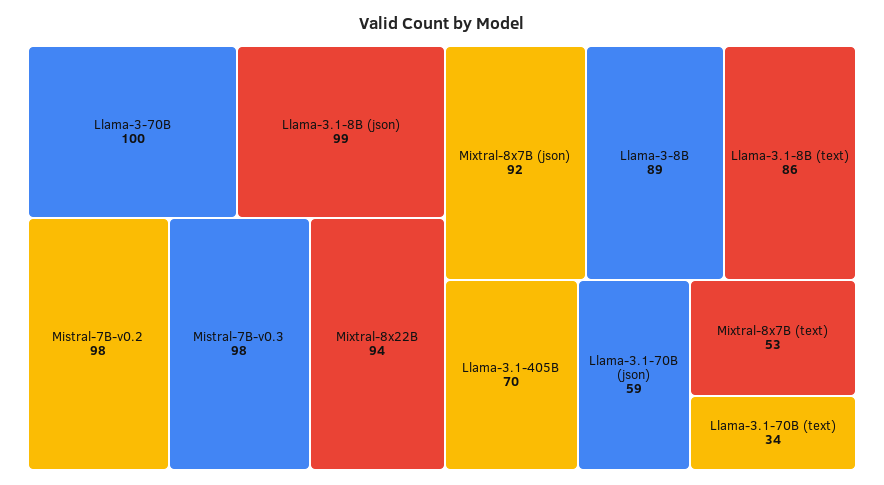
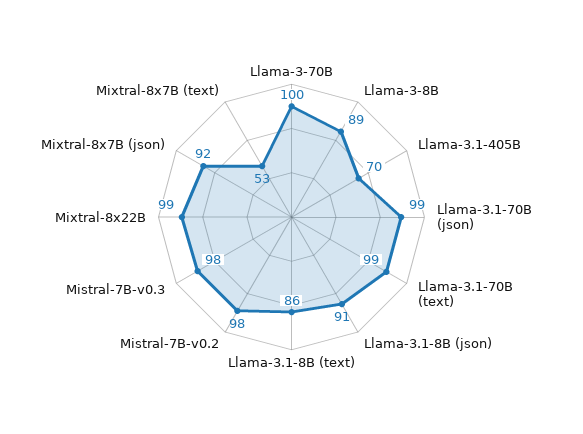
Llama-3.1-8B (json): 99 -> 91
Mixtral-8x22B: 94 -> 99
Llama-3.1-70B (json): 59 -> 99
Llama-3.1-70B (text): 34 -> 99

